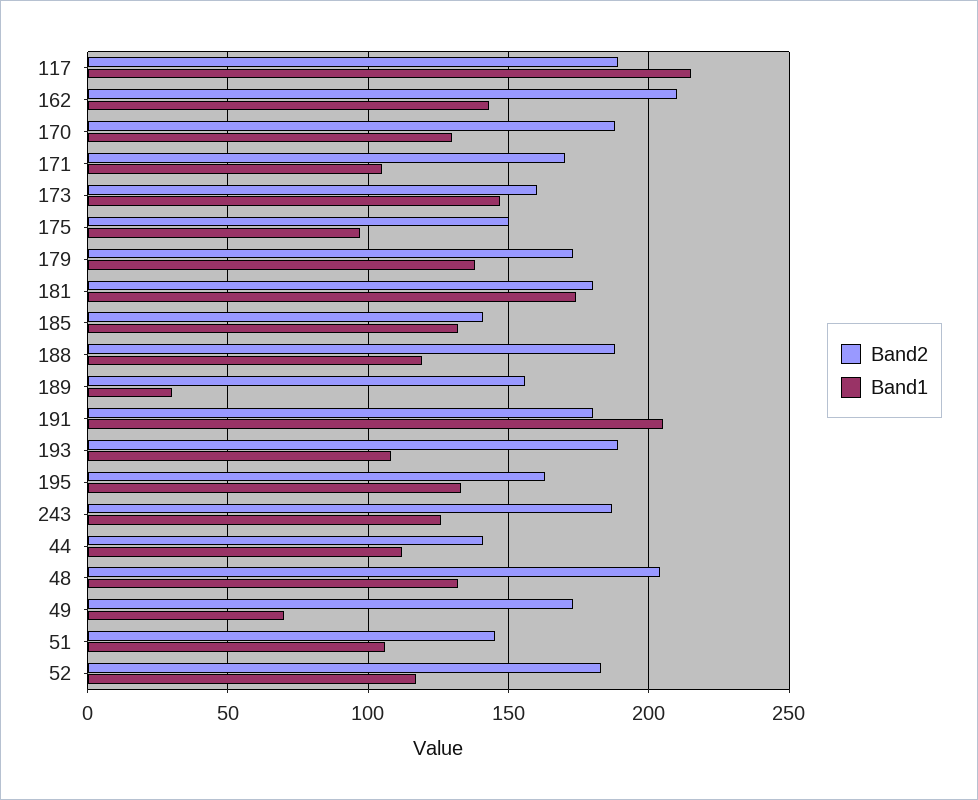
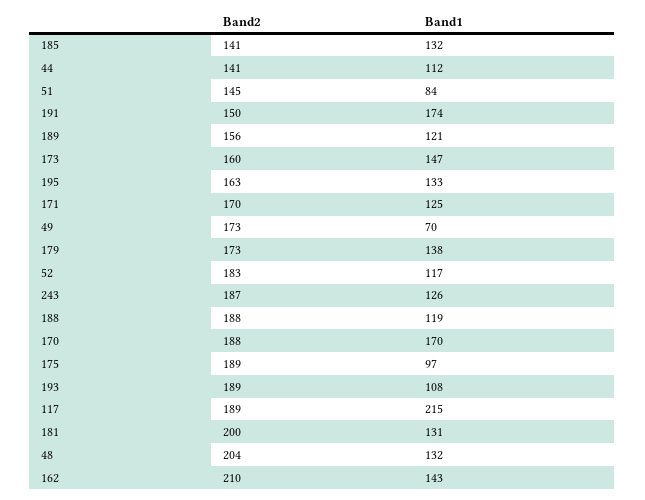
Band1, 170: 130 -> 170
Band1, 171: 105 -> 125
Band2, 175: 150 -> 189
Band2, 181: 180 -> 200
Band1, 181: 175 -> 131
Band1, 189: 30 -> 121
Band2, 191: 180 -> 150
Band1, 191: 205 -> 174
Band1, 51: 105 -> 84

